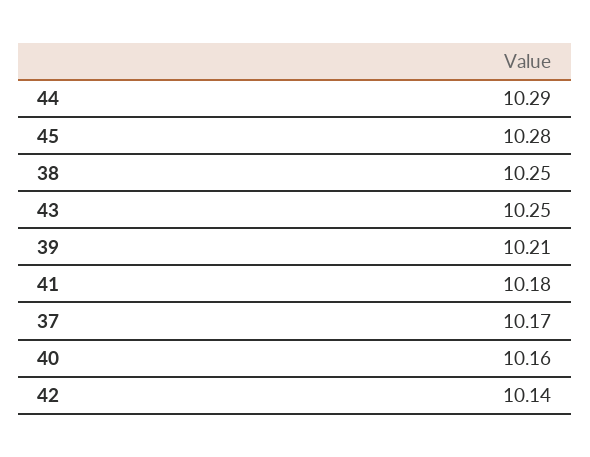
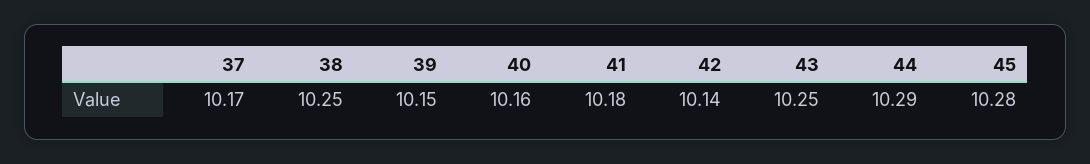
39: 10.21 -> 10.15

